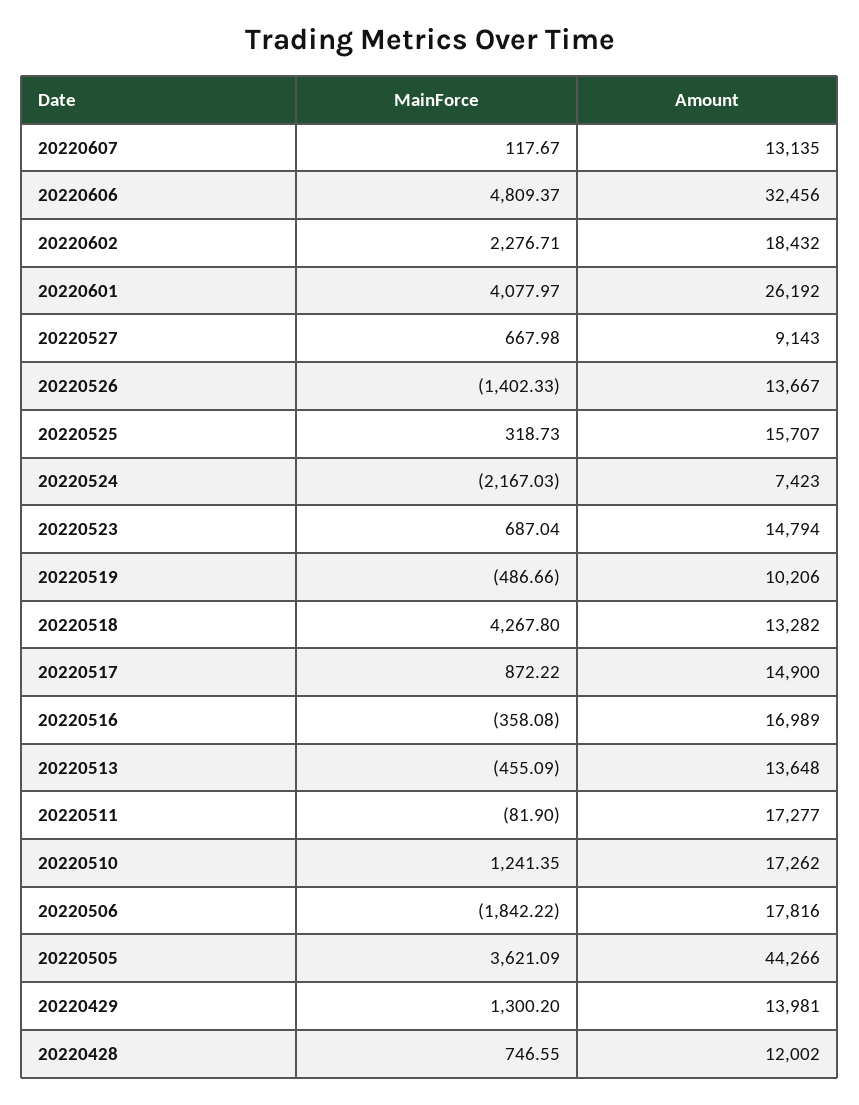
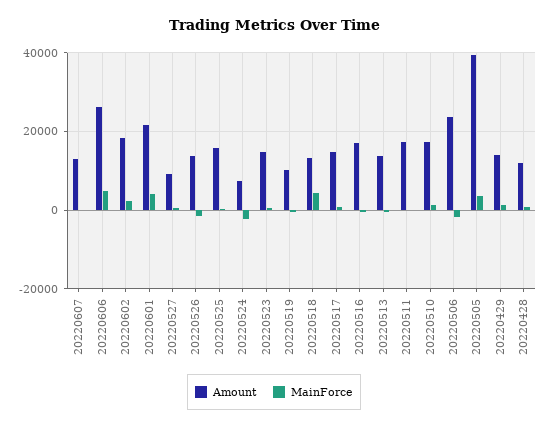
Amount, 20220606: 32456 -> 26000
Amount, 20220601: 26192 -> 22000
Amount, 20220506: 17816 -> 24000
Amount, 20220505: 44266 -> 40000

